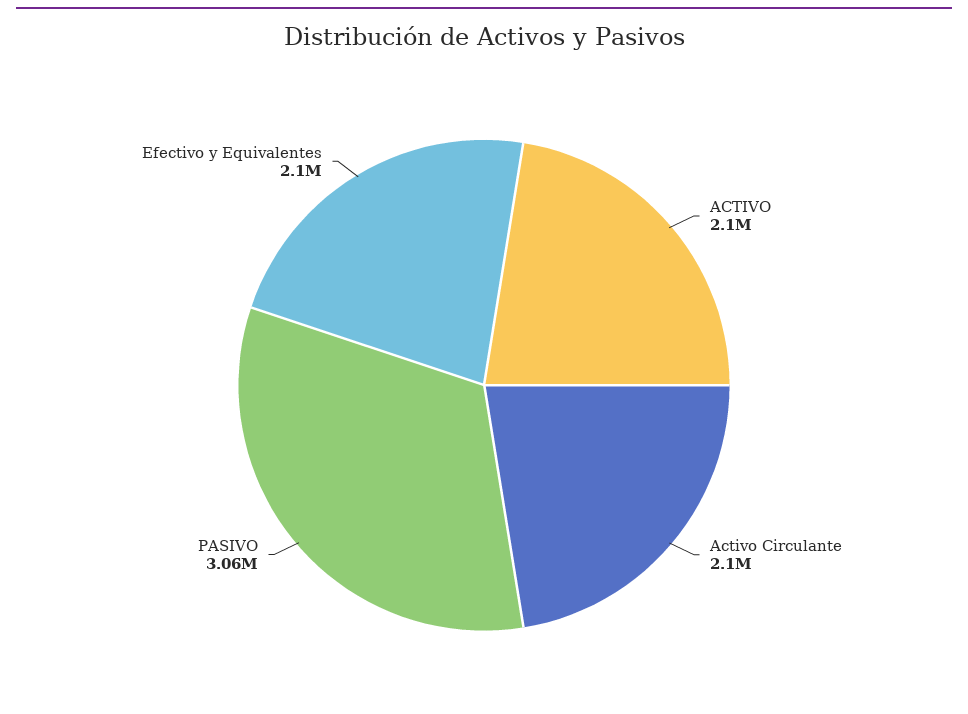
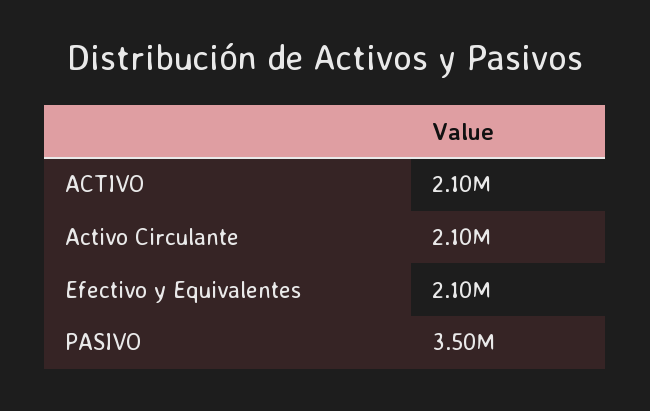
PASIVO: 3060000 -> 3500000

